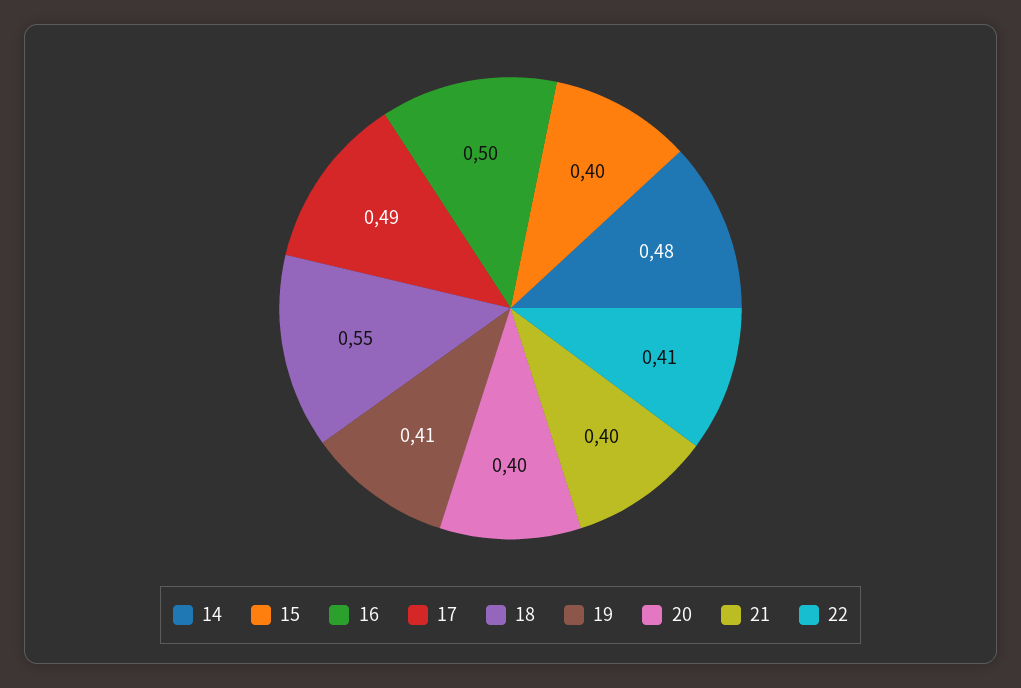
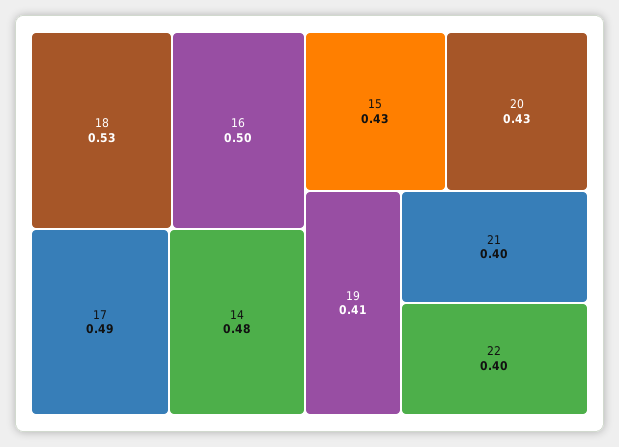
15: 0.4 -> 0.43
18: 0.55 -> 0.53
20: 0.4 -> 0.43
22: 0.41 -> 0.4

